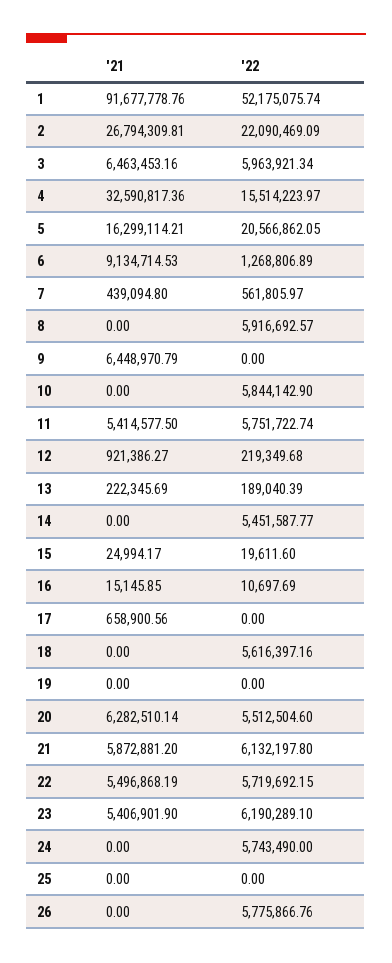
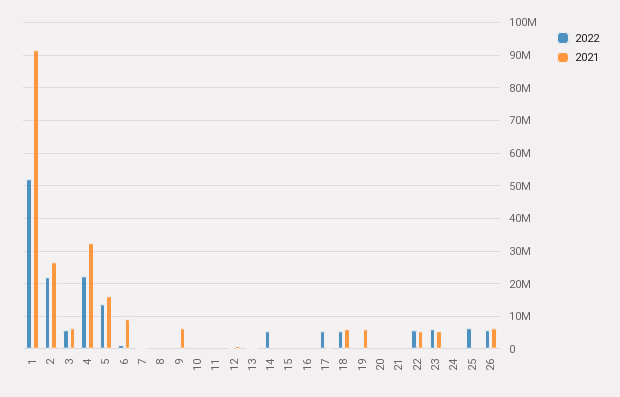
'22, 4: 15514223.97 -> 22000000
'22, 5: 20566862.05 -> 14000000
'22, 8: 5916692.57 -> 0
'22, 10: 5844142.9 -> 0
'21, 11: 5414577.5 -> 0
'22, 11: 5751722.74 -> 0
'22, 17: 0 -> 6000000
'21, 18: 0 -> 6000000
'21, 19: 0 -> 6000000
'21, 20: 6282510.14 -> 0
'22, 20: 5512504.6 -> 0
'21, 21: 5872881.2 -> 0
'22, 21: 6132197.8 -> 0
'22, 24: 5743490 -> 0
'22, 25: 0 -> 6000000
'21, 26: 0 -> 6000000

